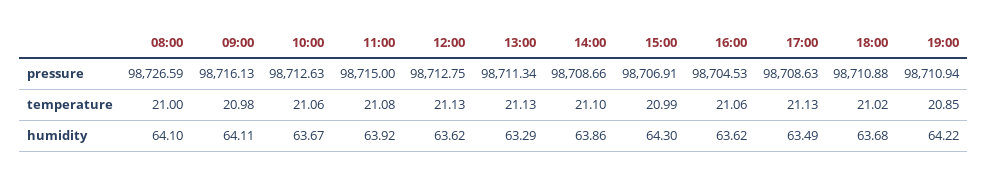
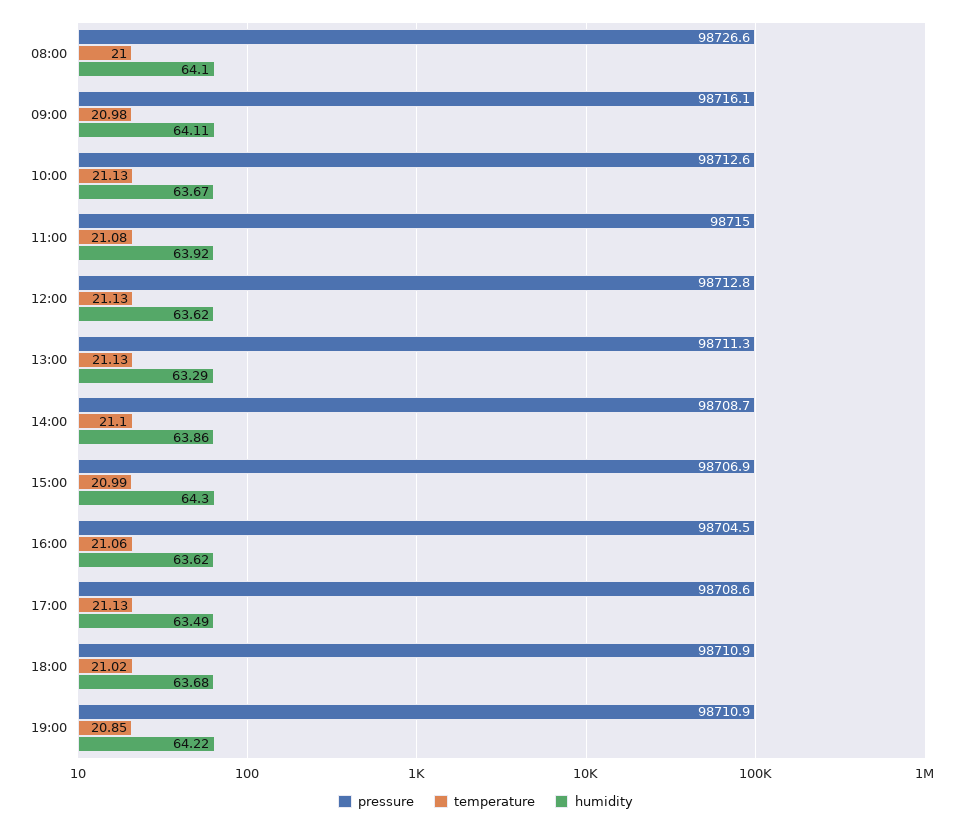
temperature, 10:00: 21.06 -> 21.13

